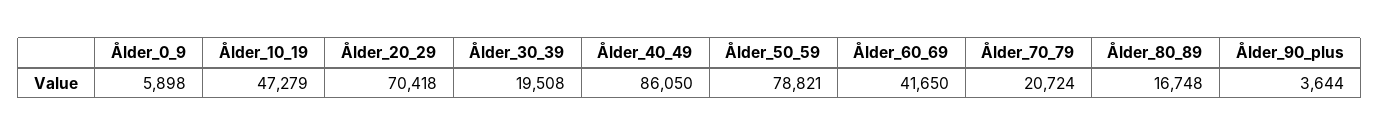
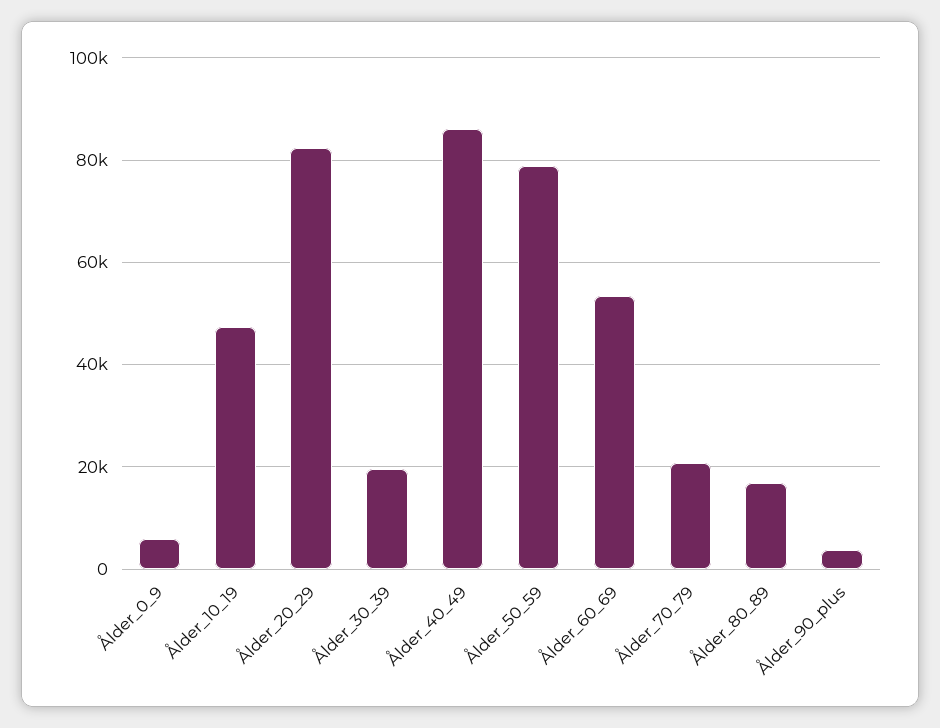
Ålder_20_29: 70418 -> 82000
Ålder_60_69: 41650 -> 54000

